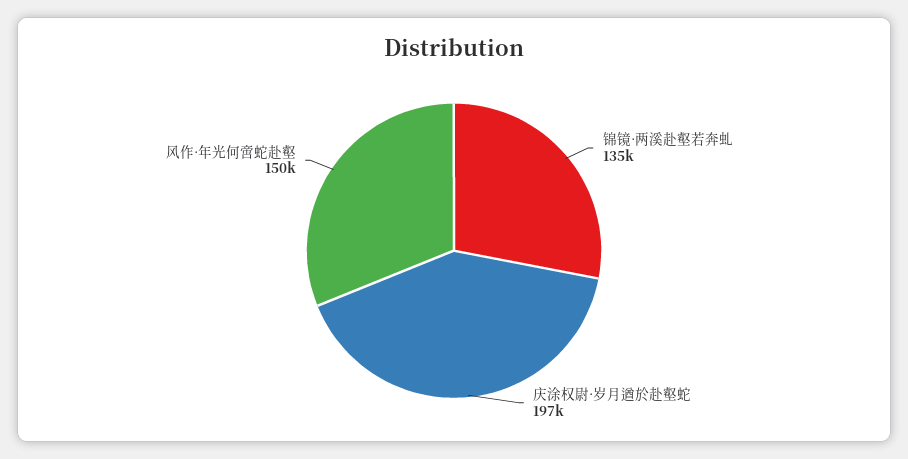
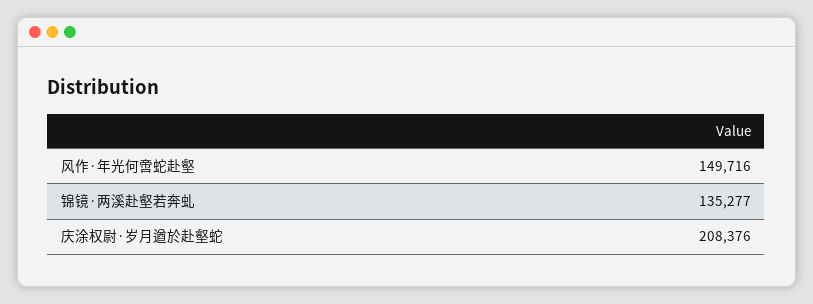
庆涂权尉·岁月遒於赴壑蛇: 197000 -> 208376

